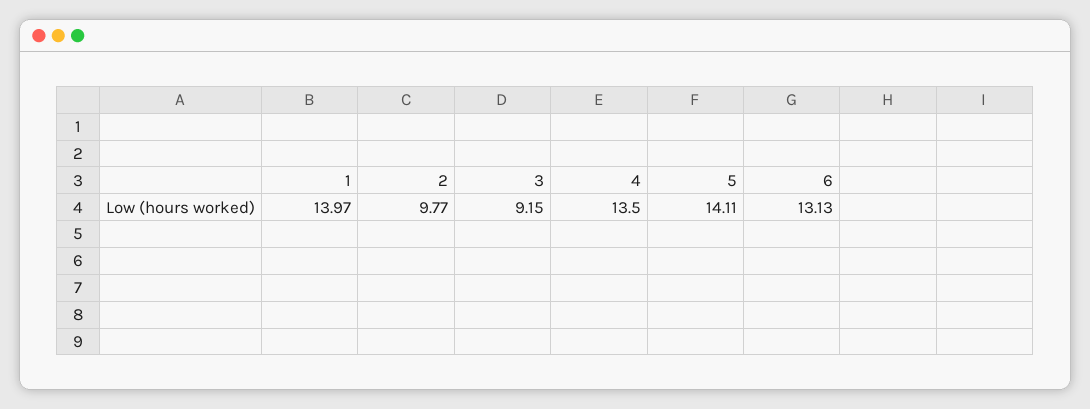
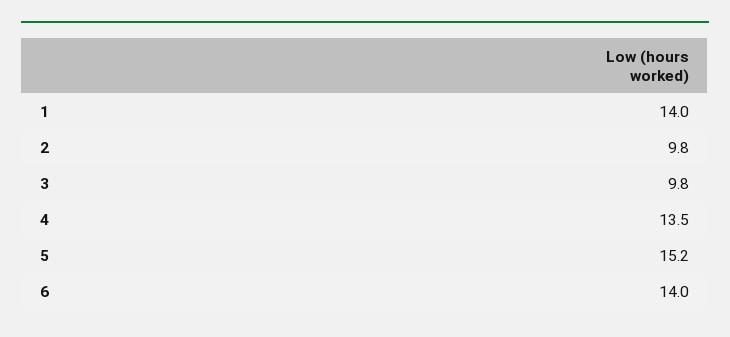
3: 9.15 -> 9.8
5: 14.11 -> 15.2
6: 13.13 -> 14

